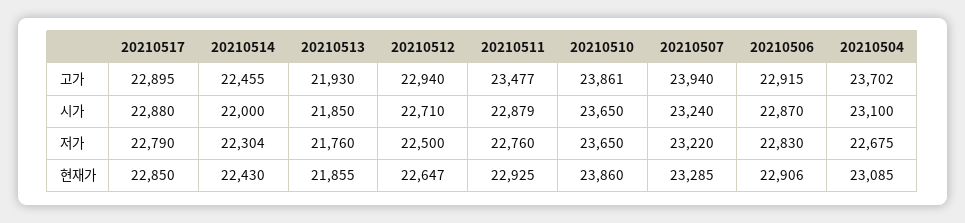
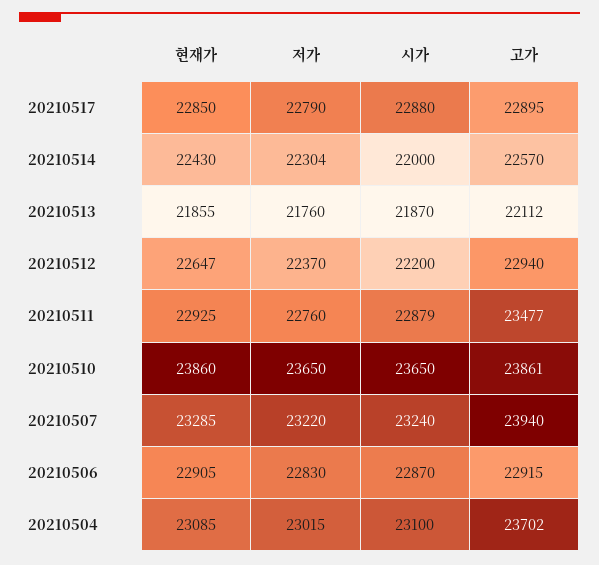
20210514, 고가: 22455 -> 22570
20210513, 고가: 21930 -> 22112
20210513, 시가: 21850 -> 21870
20210512, 시가: 22710 -> 22200
20210512, 저가: 22500 -> 22370
20210504, 저가: 22675 -> 23015
20210506, 현재가: 22906 -> 22905

